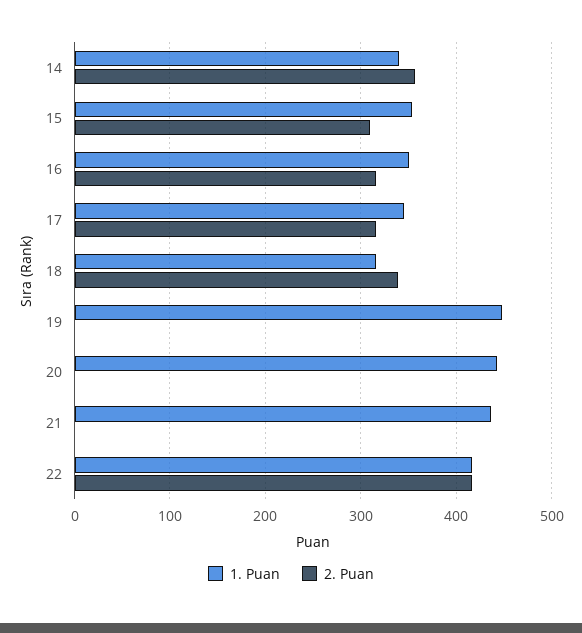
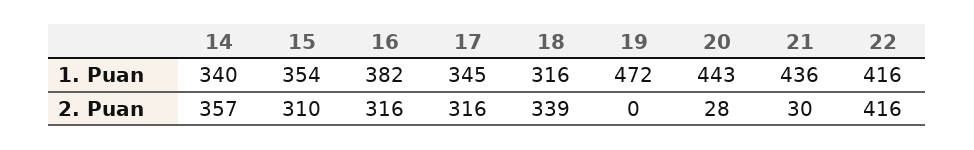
1. Puan, 16: 350 -> 382
1. Puan, 19: 450 -> 472
2. Puan, 20: 0 -> 28
2. Puan, 21: 0 -> 30

